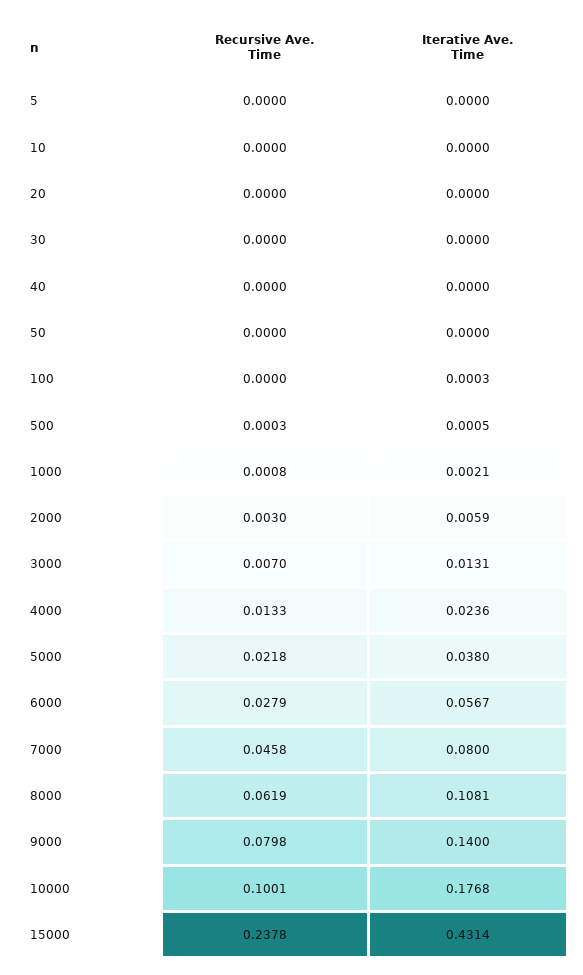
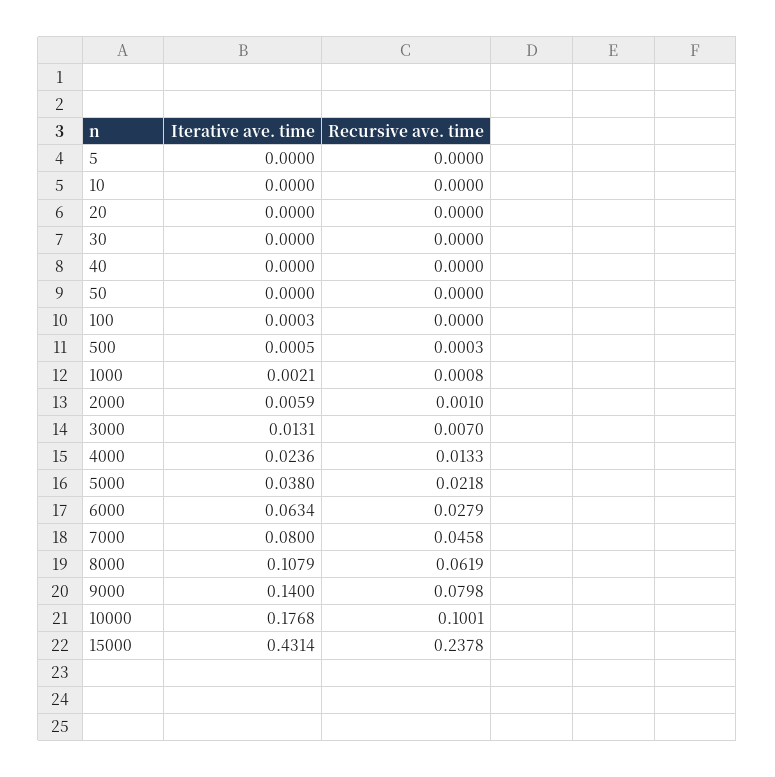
Recursive Ave. Time, 2000: 0.003 -> 0.001
Iterative Ave. Time, 6000: 0.0567 -> 0.0634
Iterative Ave. Time, 8000: 0.1081 -> 0.1079

